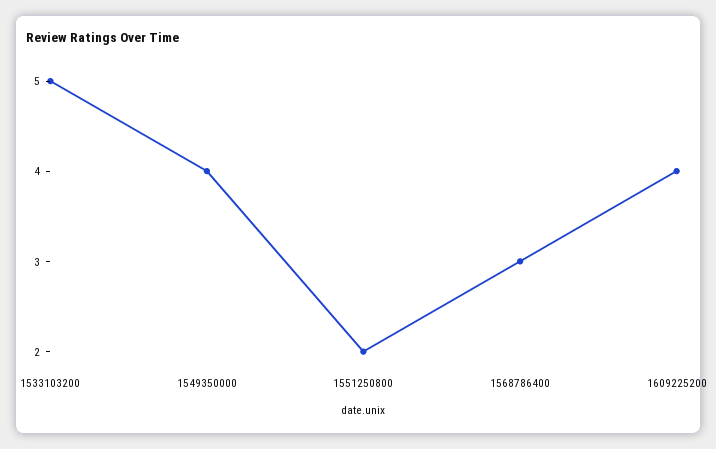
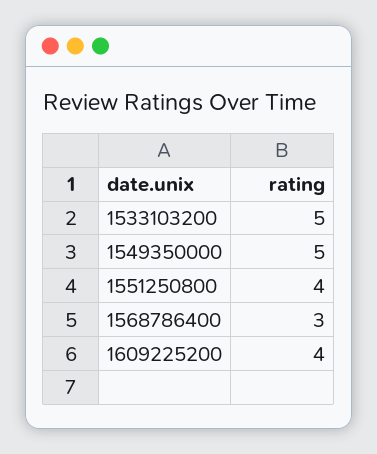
1549350000: 4 -> 5
1551250800: 2 -> 4

